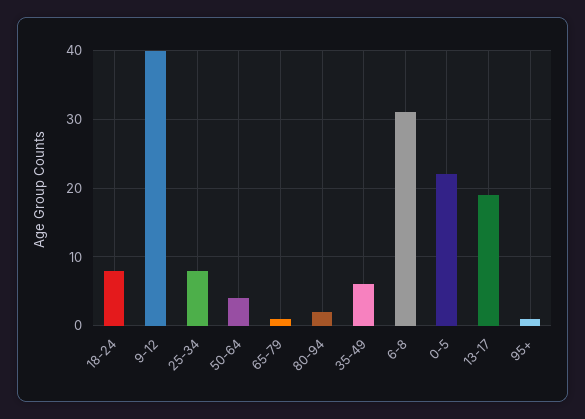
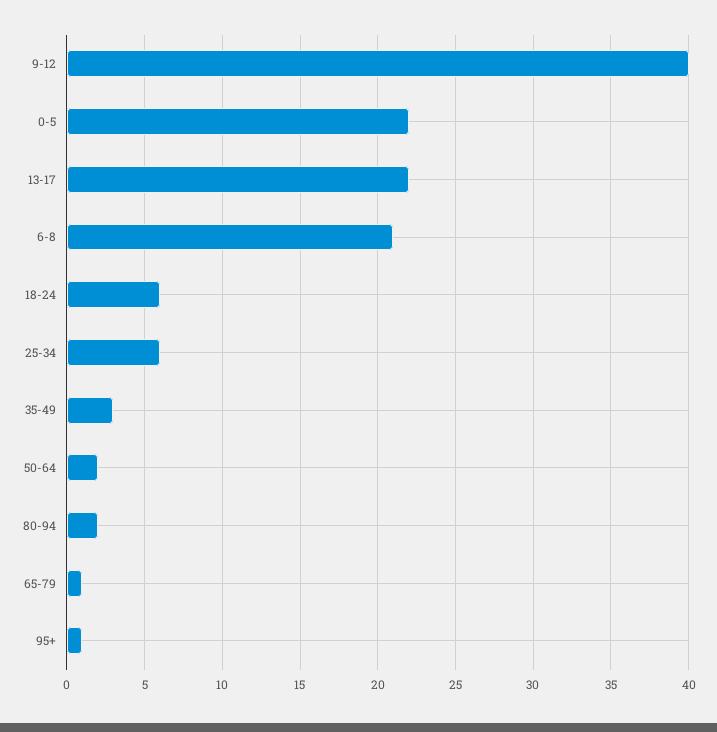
18-24: 8 -> 6
25-34: 8 -> 6
50-64: 4 -> 2
35-49: 6 -> 3
6-8: 31 -> 21
13-17: 19 -> 22

